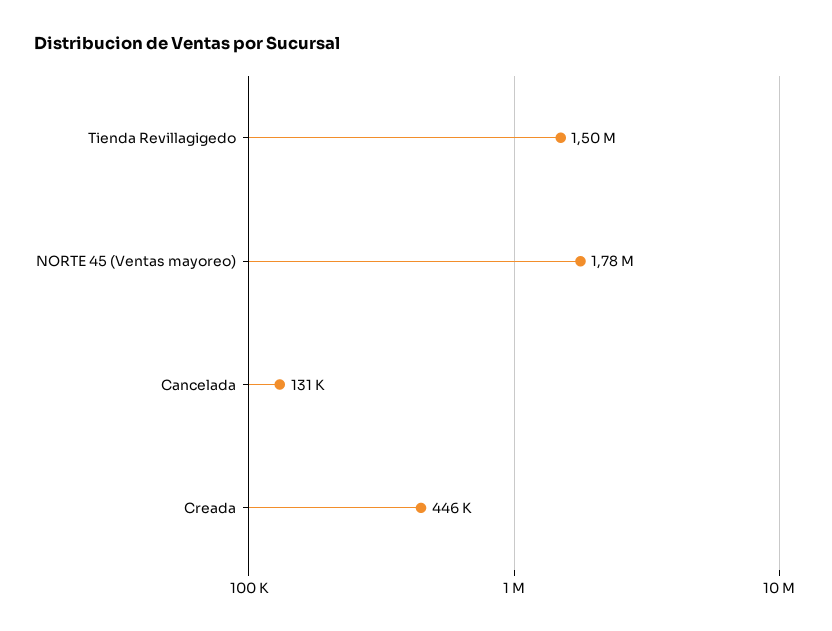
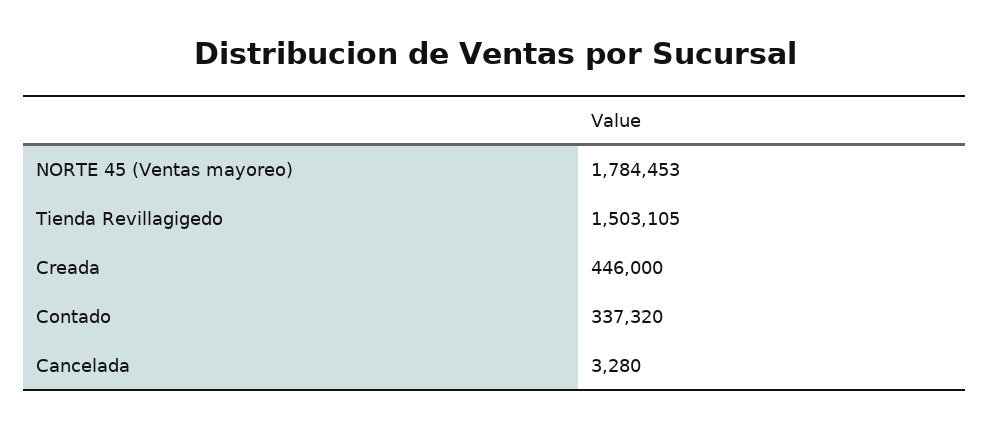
Cancelada: 131000 -> 3280
Contado: none -> 337320

